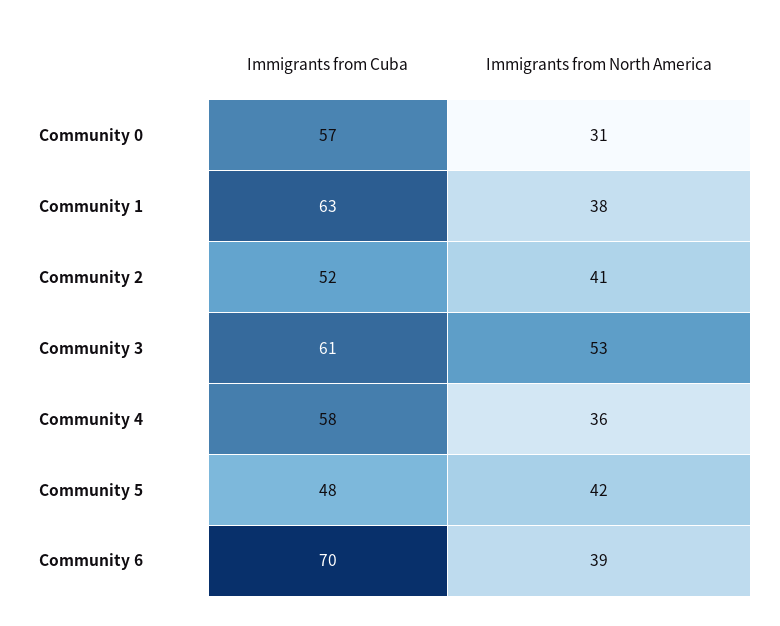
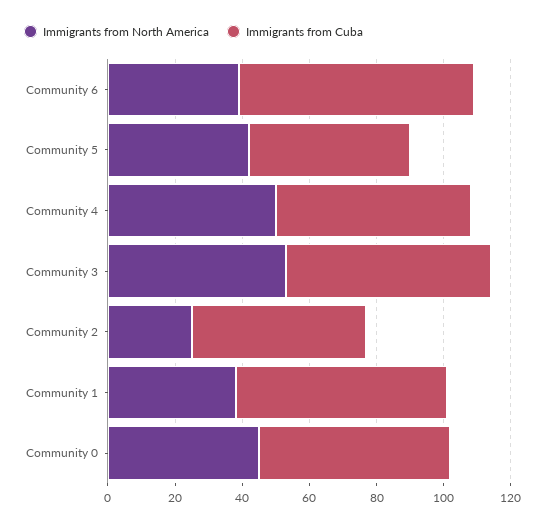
Immigrants from North America, Community 0: 31 -> 45
Immigrants from North America, Community 2: 41 -> 25
Immigrants from North America, Community 4: 36 -> 50

